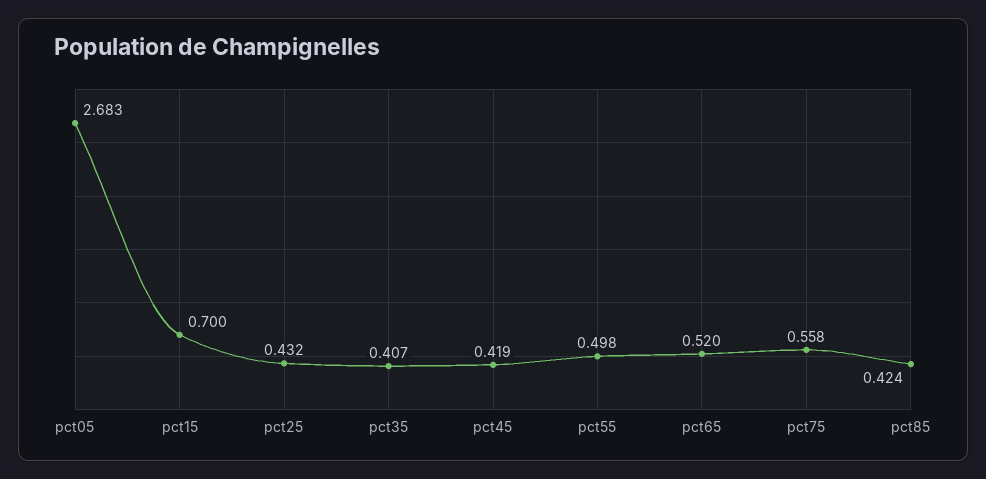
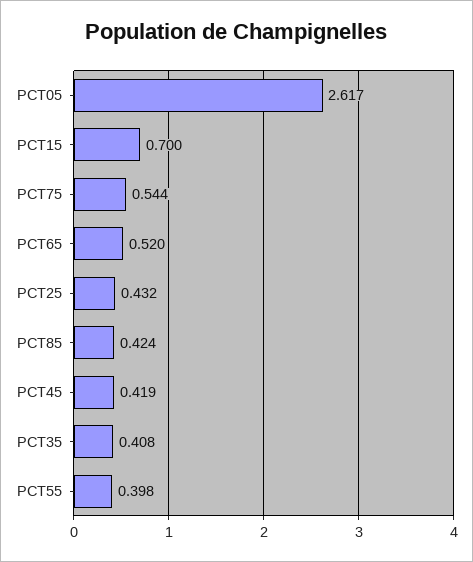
pct05: 2.683 -> 2.617
pct35: 0.407 -> 0.408
pct55: 0.498 -> 0.398
pct75: 0.558 -> 0.544

